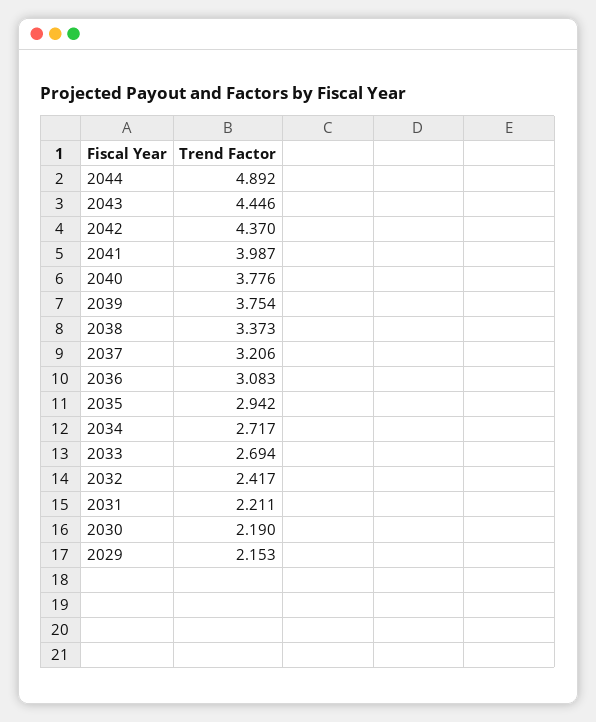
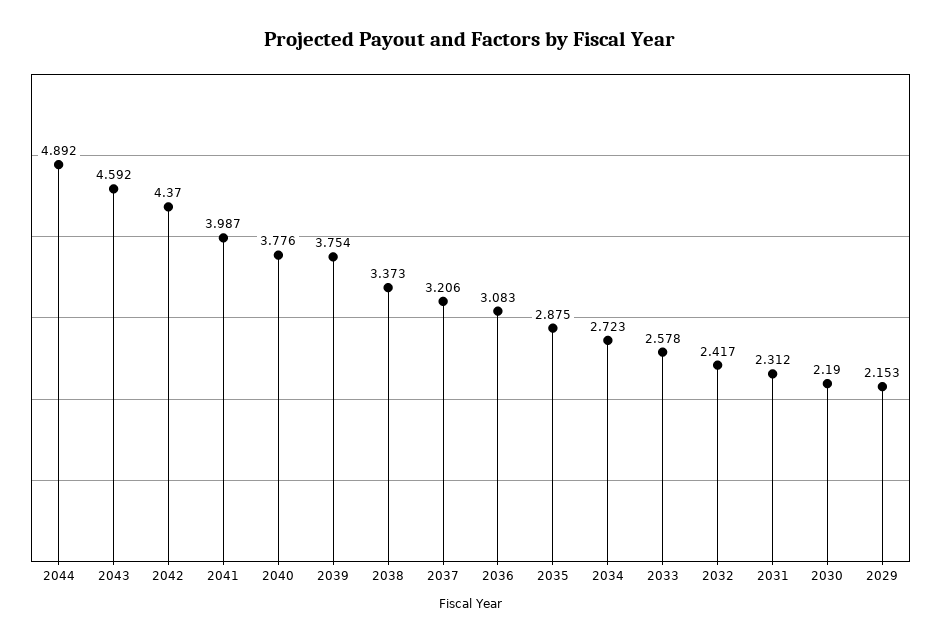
2043: 4.446 -> 4.592
2035: 2.942 -> 2.875
2034: 2.717 -> 2.723
2033: 2.694 -> 2.578
2031: 2.211 -> 2.312

